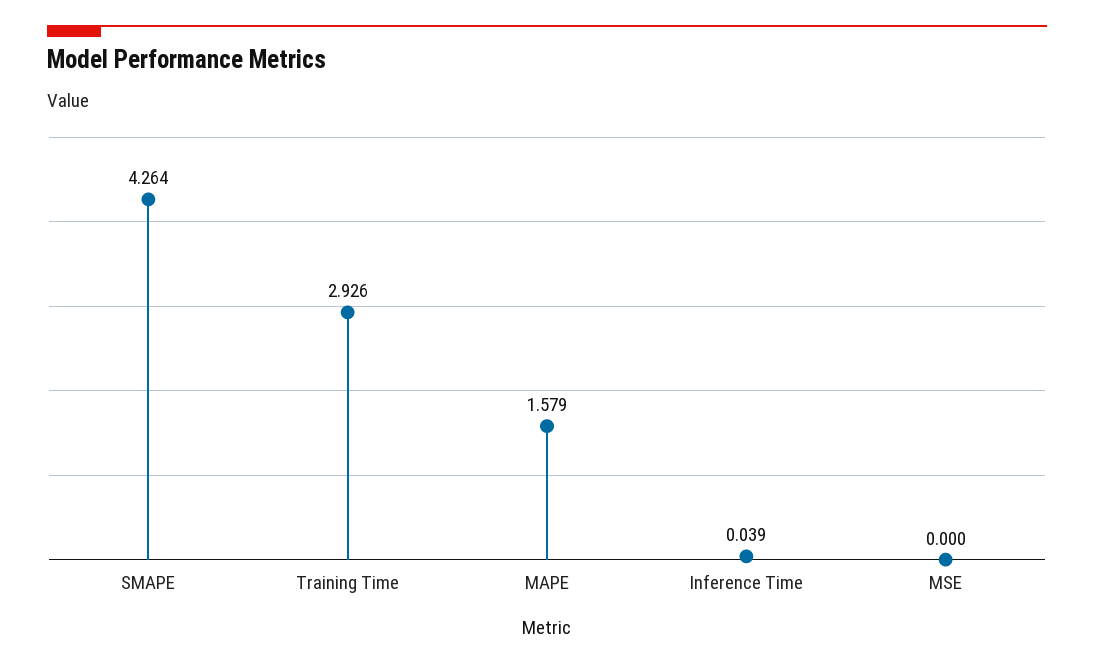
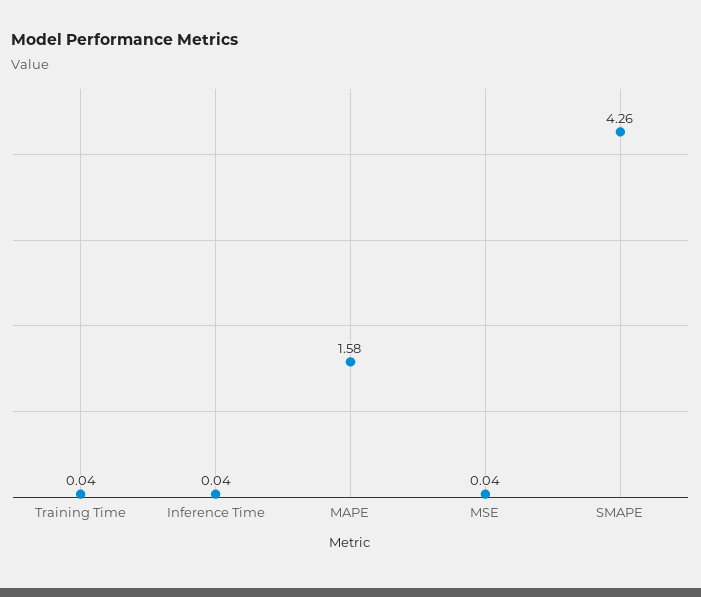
Training Time: 2.926 -> 0.04
MSE: 0 -> 0.04

